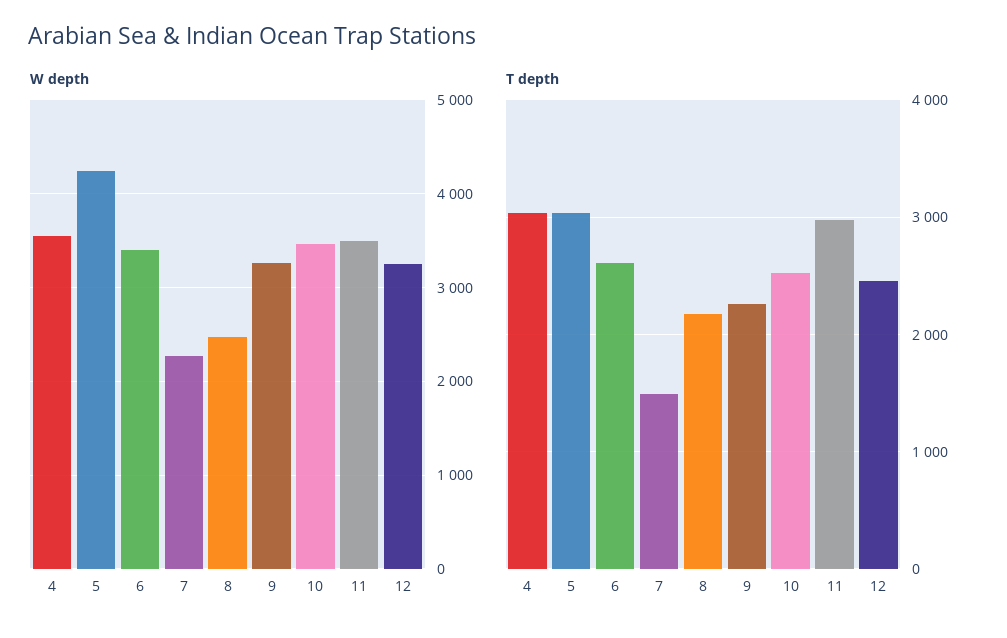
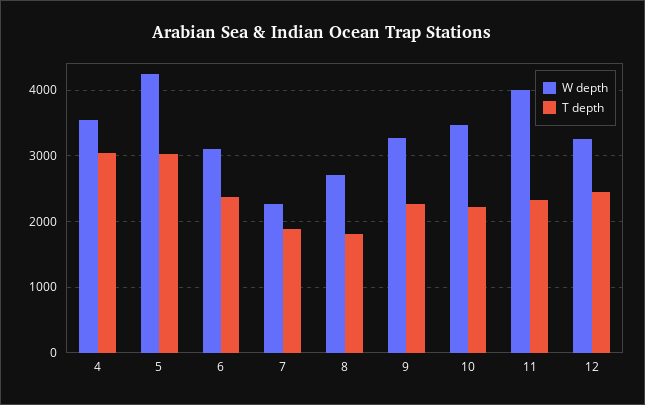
W depth, 6: 3400 -> 3100
W depth, 8: 2500 -> 2700
W depth, 11: 3500 -> 4000
T depth, 6: 2600 -> 2400
T depth, 7: 1500 -> 1900
T depth, 8: 2200 -> 1800
T depth, 10: 2500 -> 2200
T depth, 11: 3000 -> 2300

